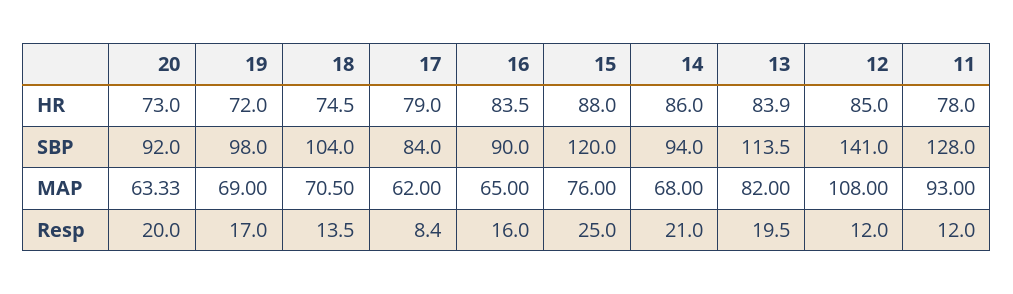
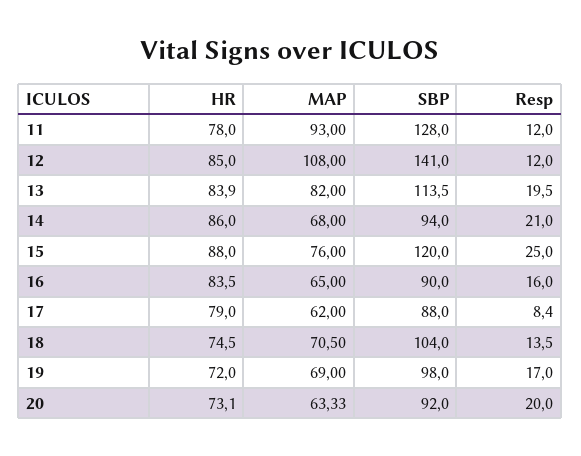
20, HR: 73 -> 73.1
17, SBP: 84 -> 88

